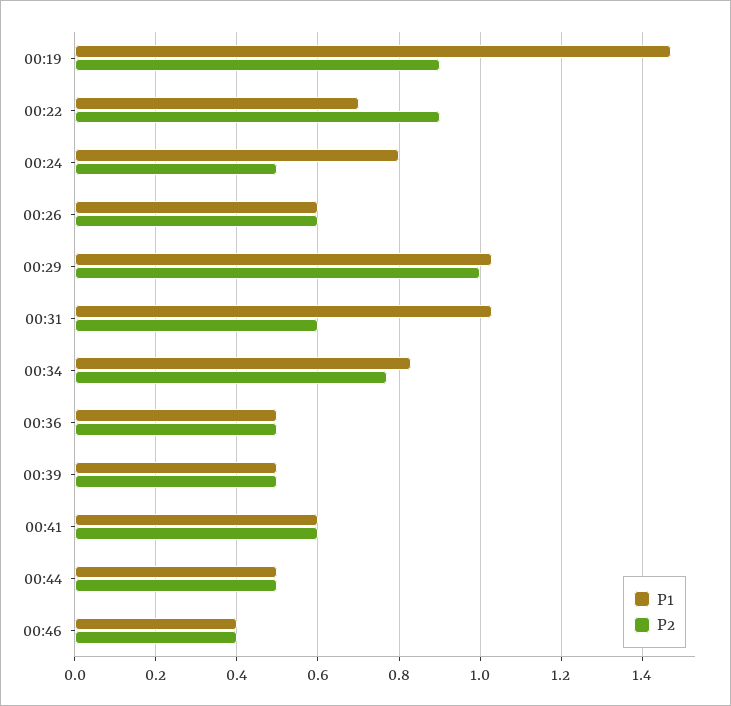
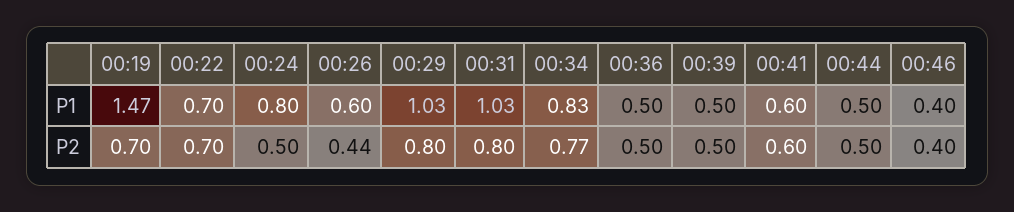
P2, 00:19: 0.9 -> 0.7
P2, 00:22: 0.9 -> 0.7
P2, 00:26: 0.6 -> 0.44
P2, 00:29: 1 -> 0.8
P2, 00:31: 0.6 -> 0.8

